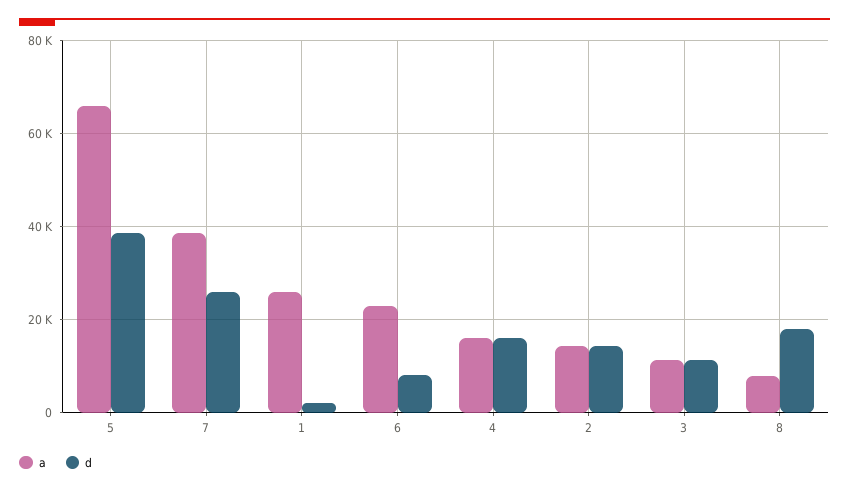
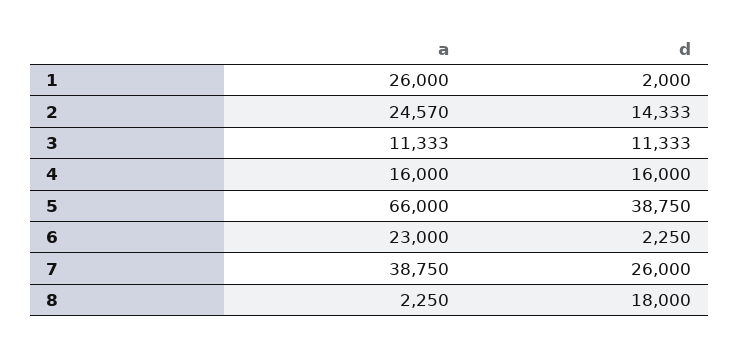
d, 6: 8000 -> 2250
a, 2: 14000 -> 24570
a, 8: 8000 -> 2250

